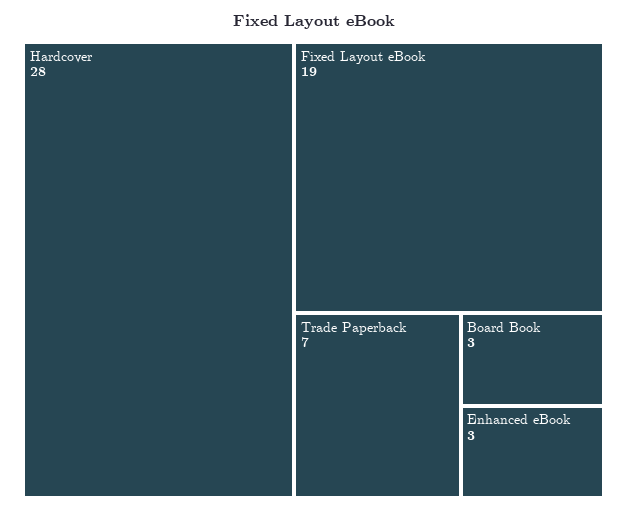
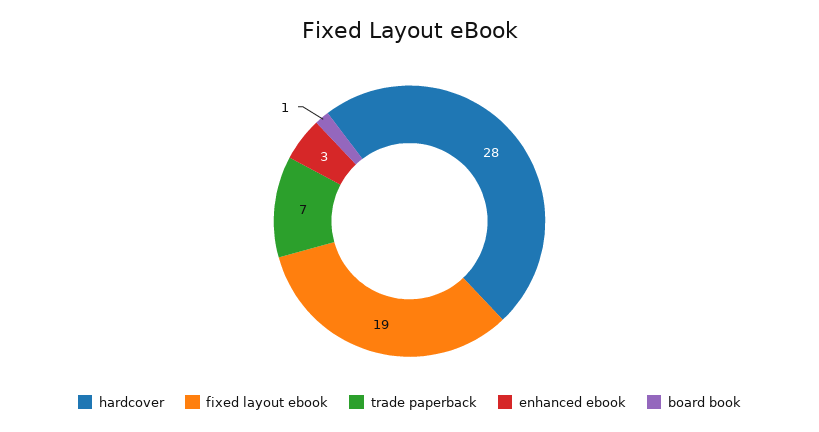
Board Book: 3 -> 1

